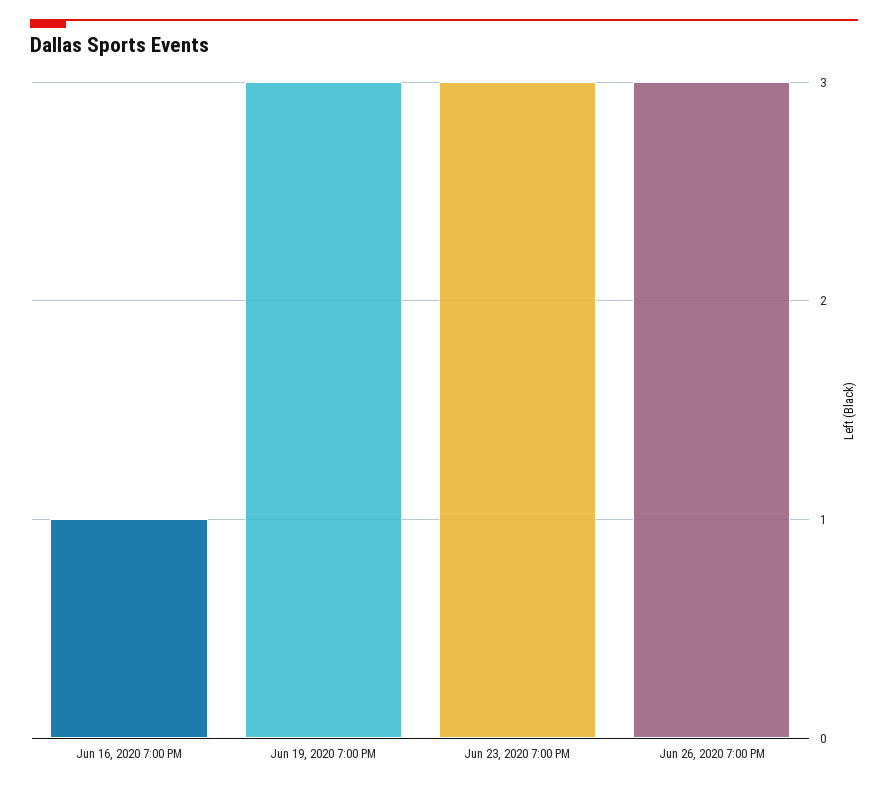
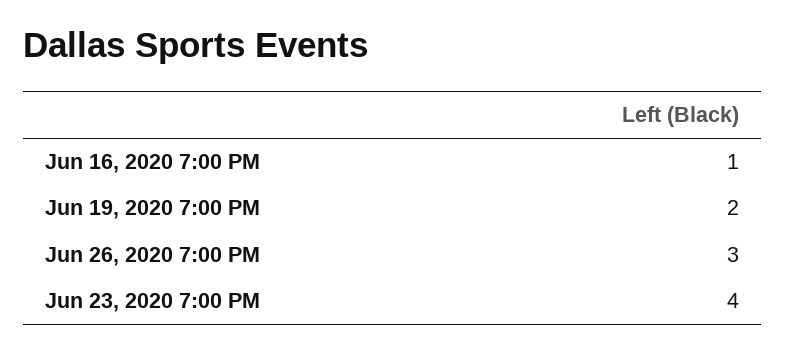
Jun 19, 2020 7:00 PM: 3 -> 2
Jun 23, 2020 7:00 PM: 3 -> 4

